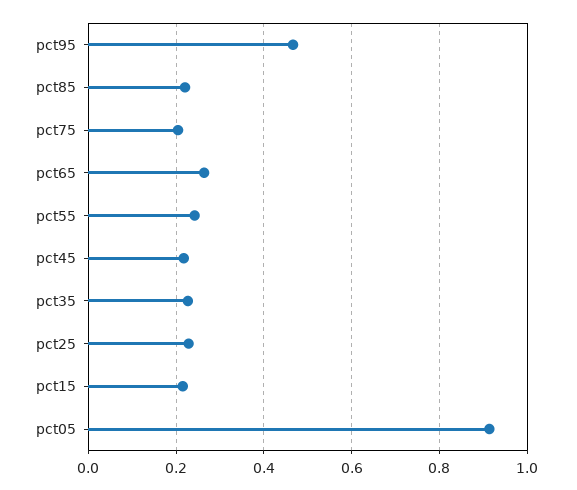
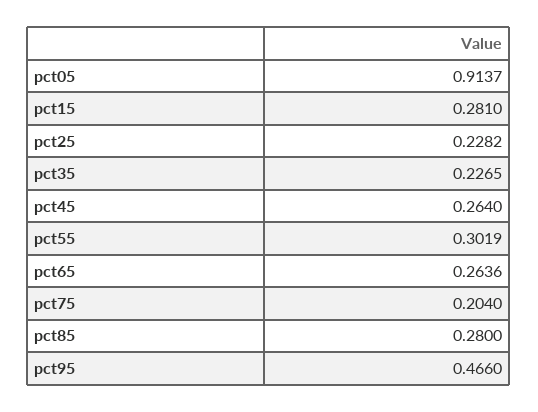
pct85: 0.22 -> 0.28
pct55: 0.24 -> 0.3019
pct45: 0.22 -> 0.264
pct15: 0.22 -> 0.281

